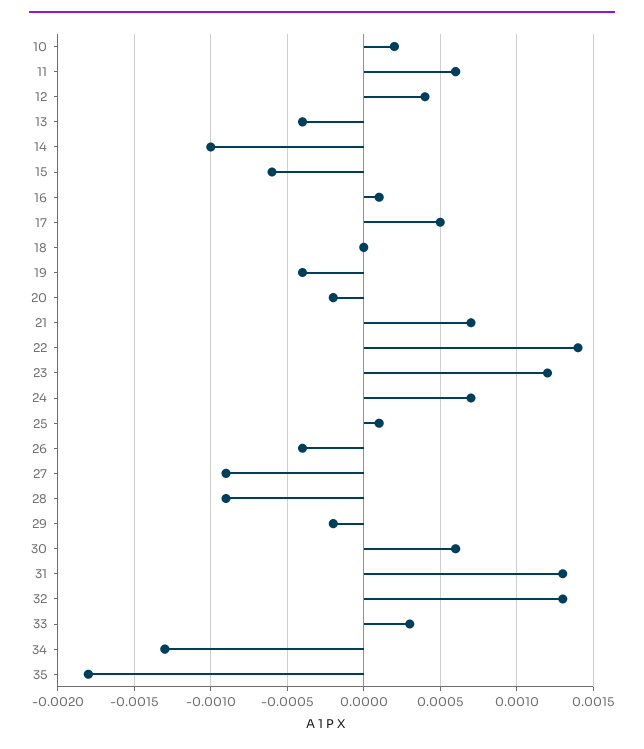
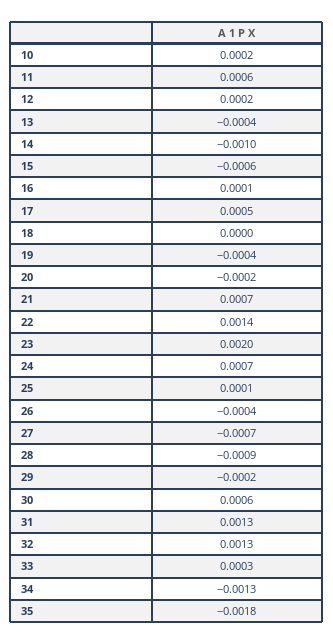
12: 0.0004 -> 0.0002
23: 0.0012 -> 0.002
27: -0.0009 -> -0.0007

